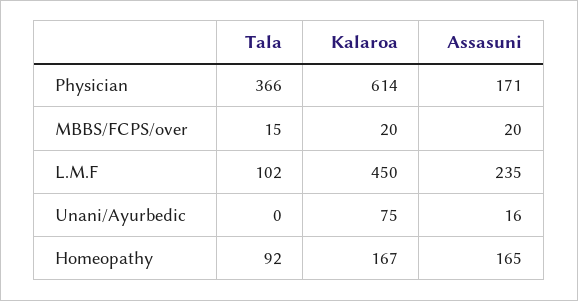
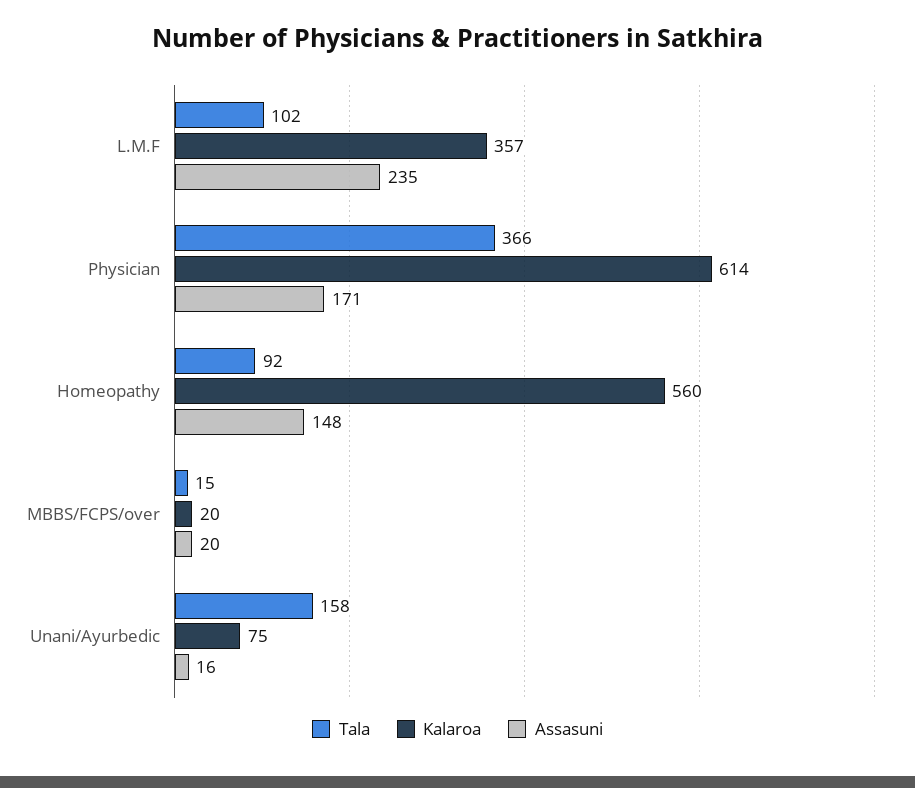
Kalaroa, L.M.F: 450 -> 357
Tala, Unani/Ayurbedic: 0 -> 158
Kalaroa, Homeopathy: 167 -> 560
Assasuni, Homeopathy: 165 -> 148

